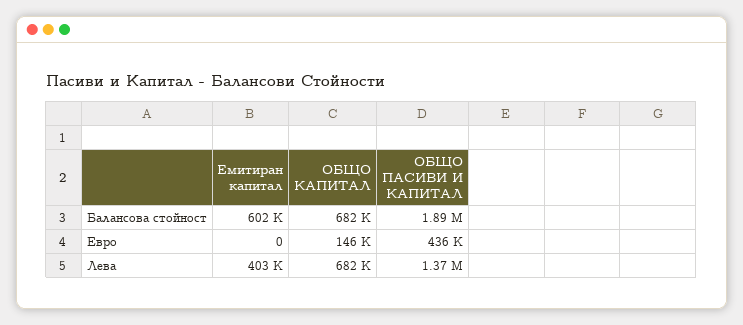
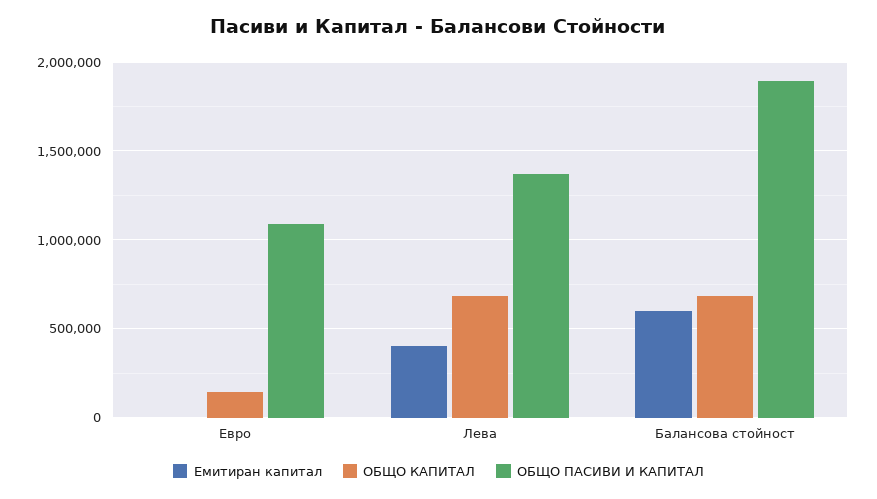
ОБЩО ПАСИВИ И КАПИТАЛ, Евро: 436000 -> 1100000

